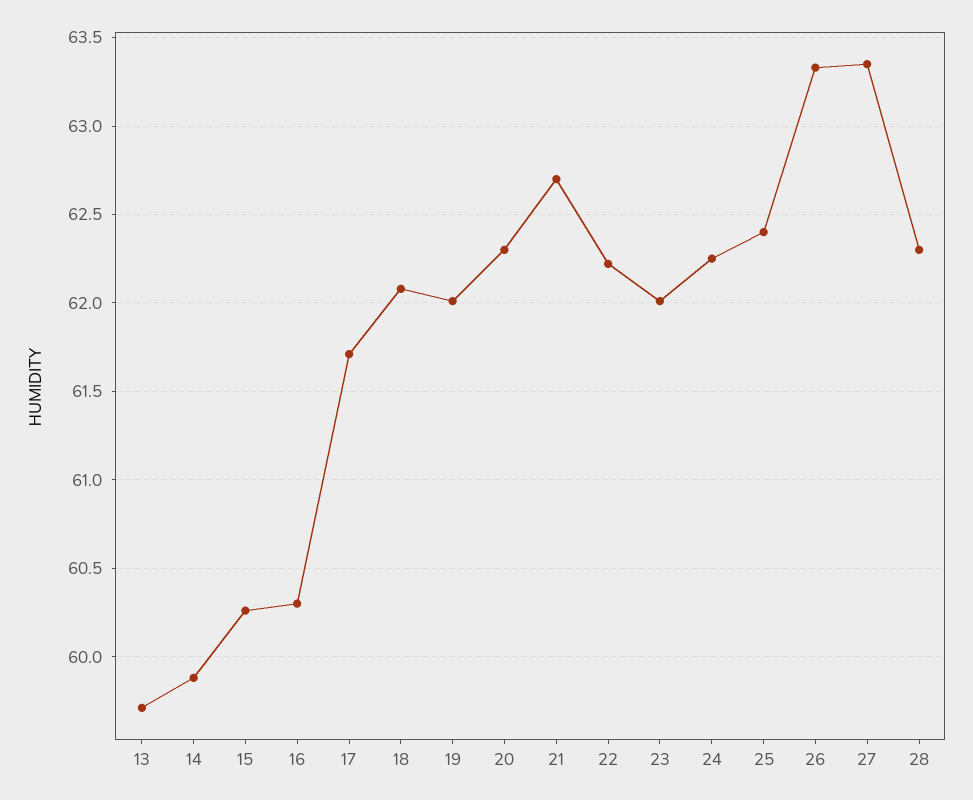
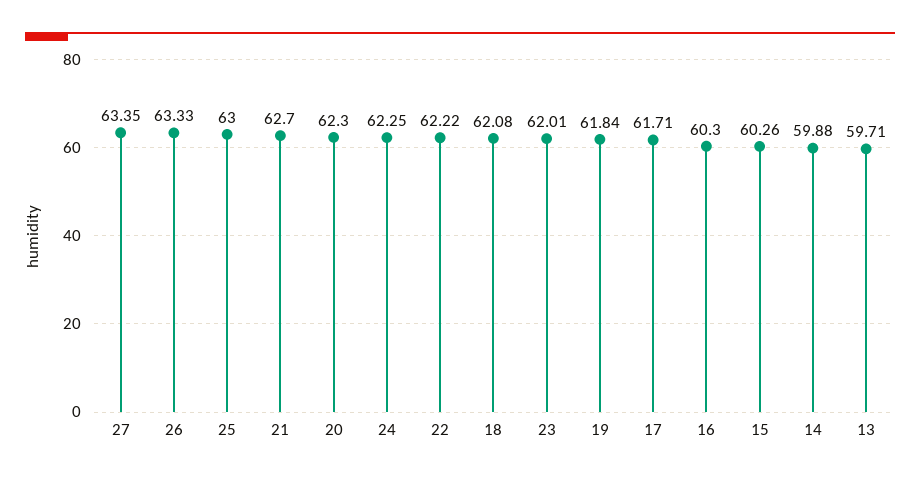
19: 62 -> 61.84
25: 62.4 -> 63
28: 62.3 -> none

